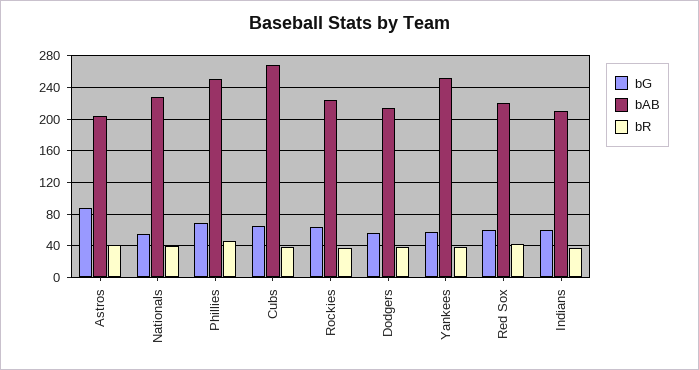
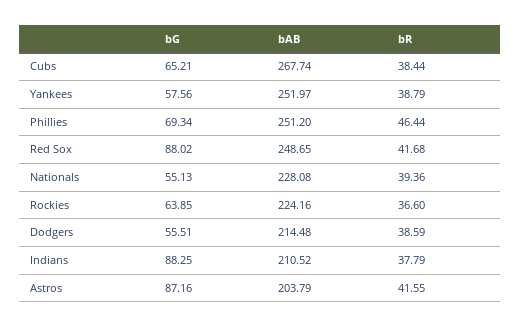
bG, Red Sox: 60 -> 88.02
bAB, Red Sox: 220 -> 248.65
bG, Indians: 60 -> 88.25

